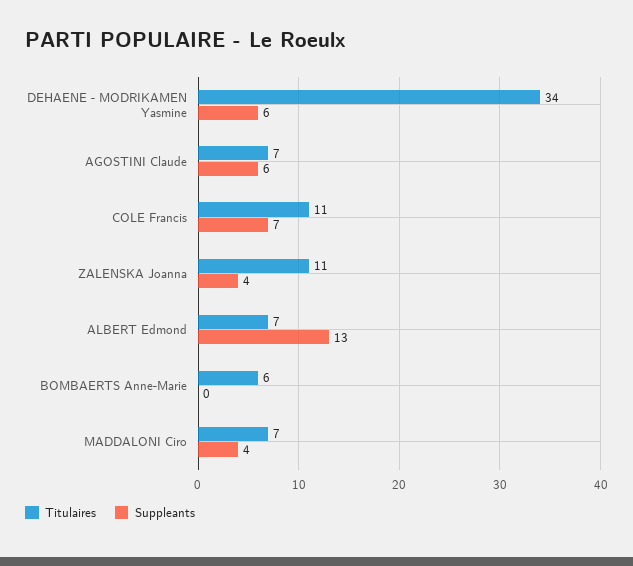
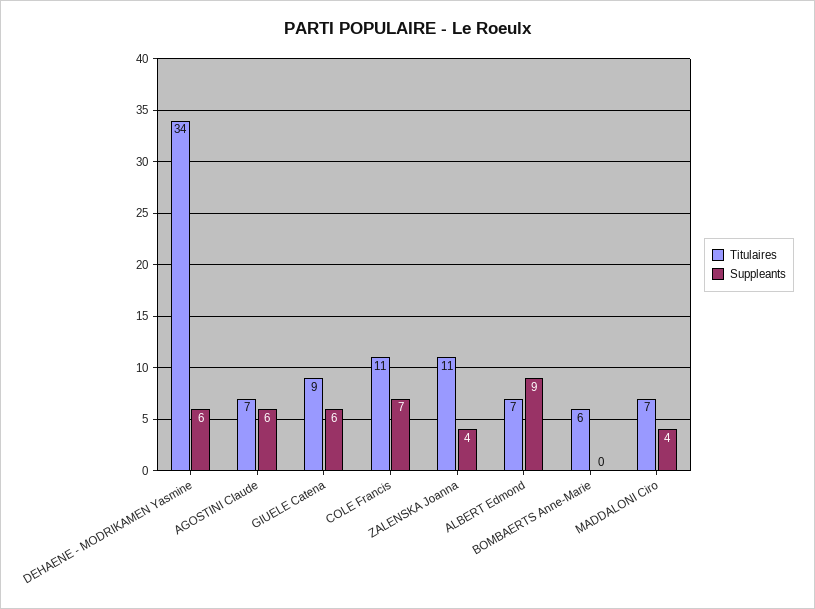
Suppleants, ALBERT Edmond: 13 -> 9
Titulaires, GIUELE Catena: none -> 9
Suppleants, GIUELE Catena: none -> 6

